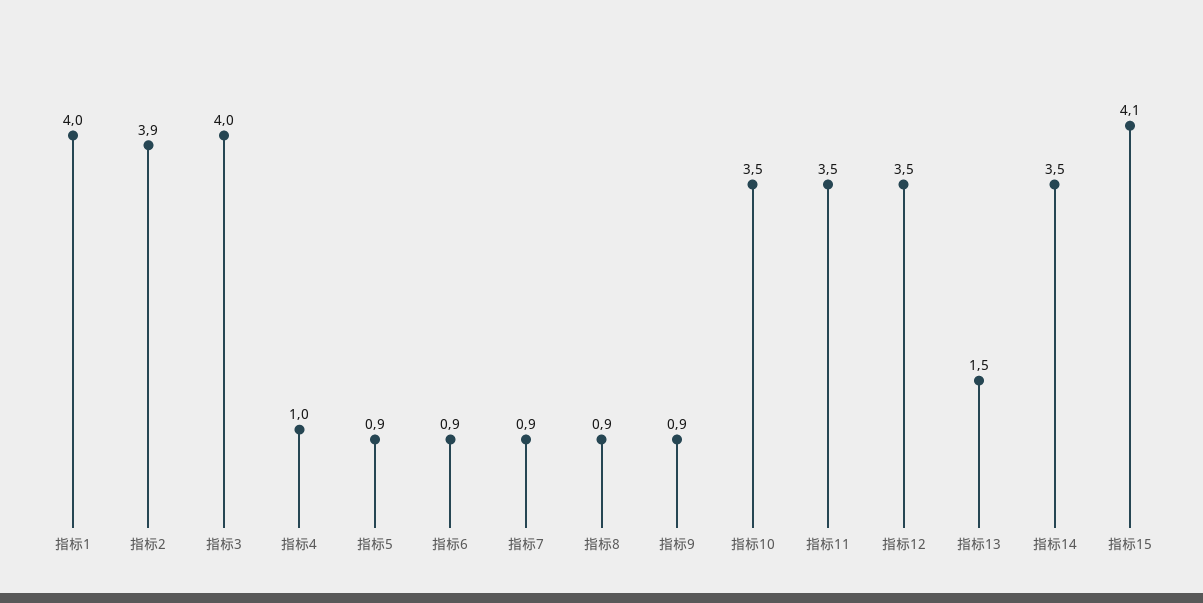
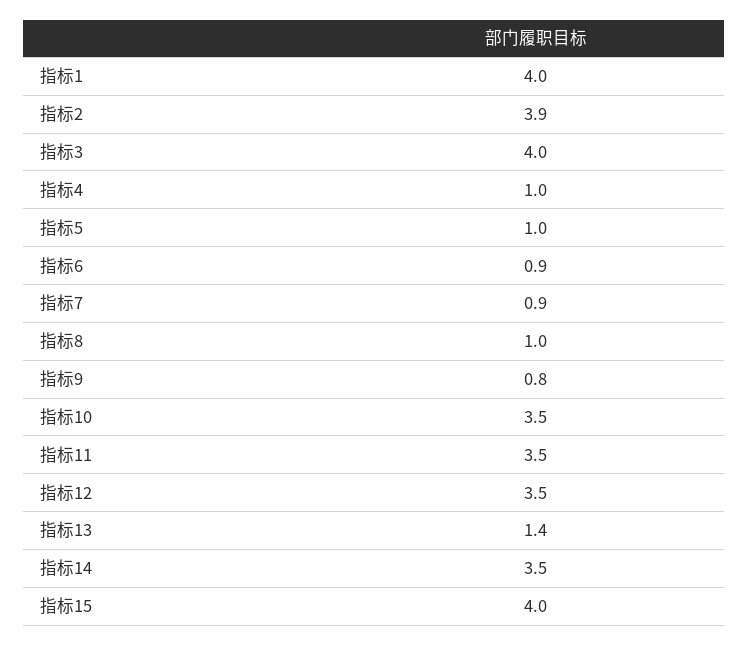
指标5: 0.9 -> 1
指标8: 0.9 -> 1
指标9: 0.9 -> 0.8
指标13: 1.5 -> 1.4
指标15: 4.1 -> 4

